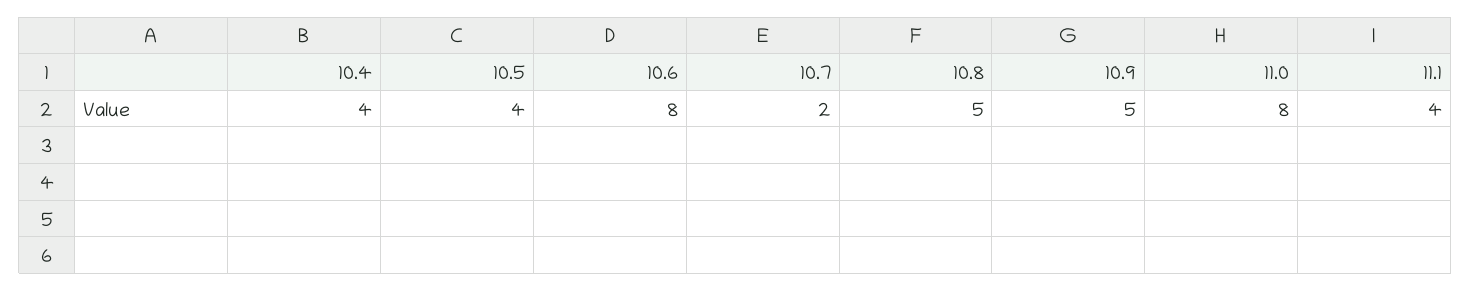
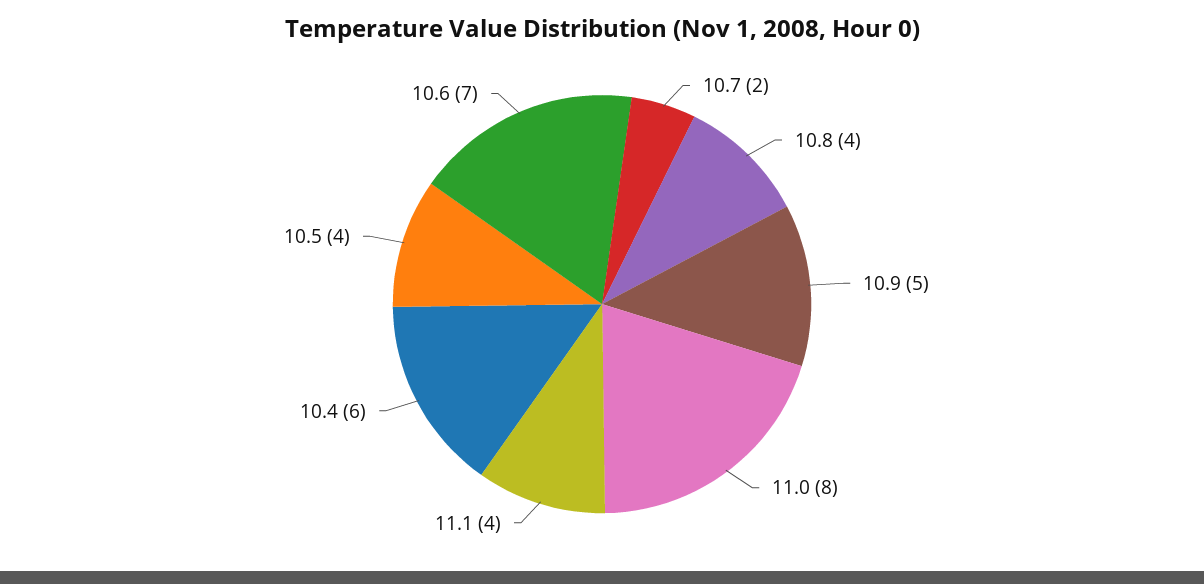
10.4: 4 -> 6
10.6: 8 -> 7
10.8: 5 -> 4

